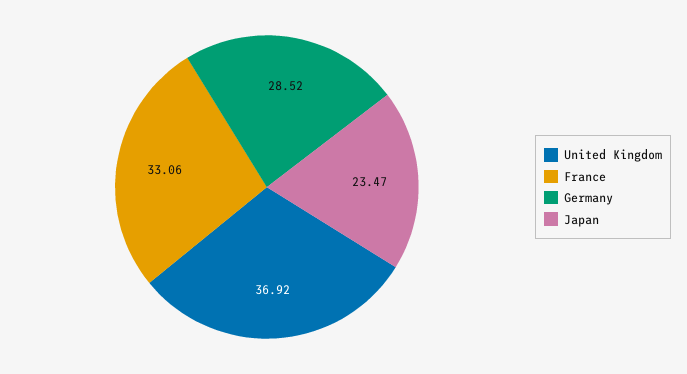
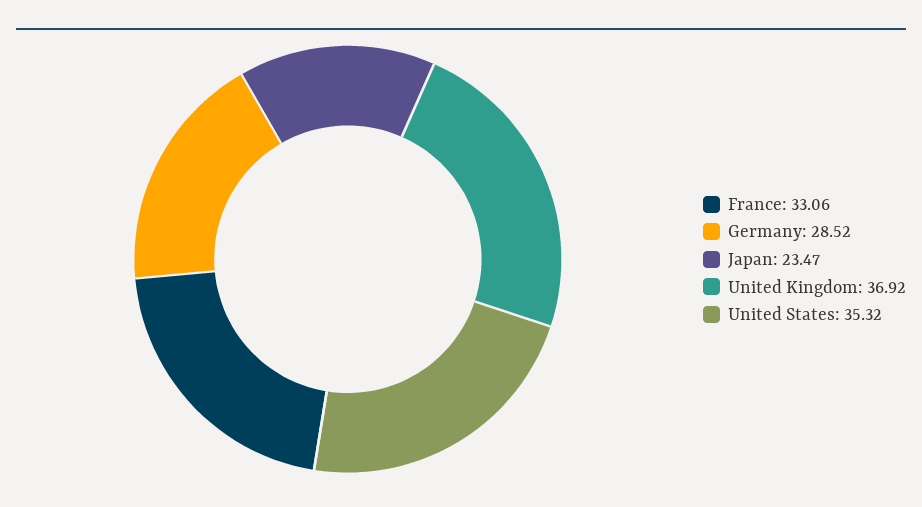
United States: none -> 35.32

